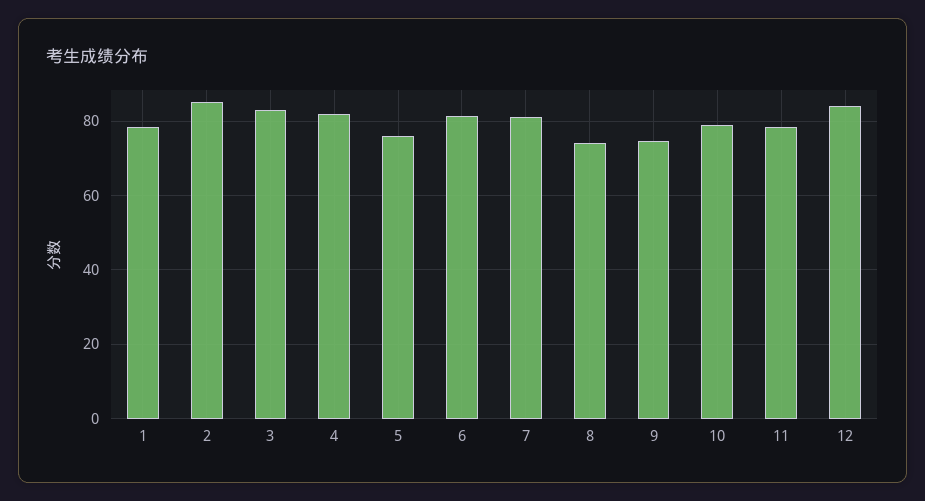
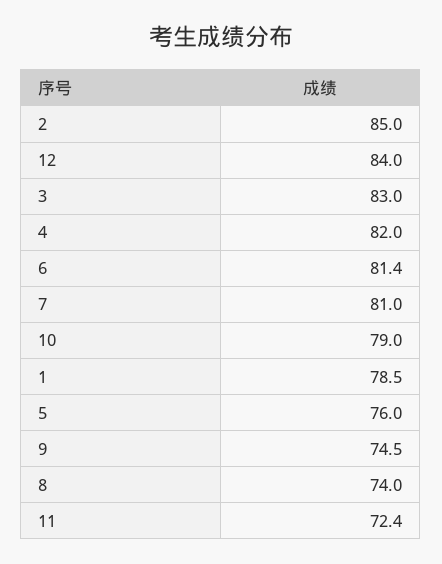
11: 78 -> 72.4

